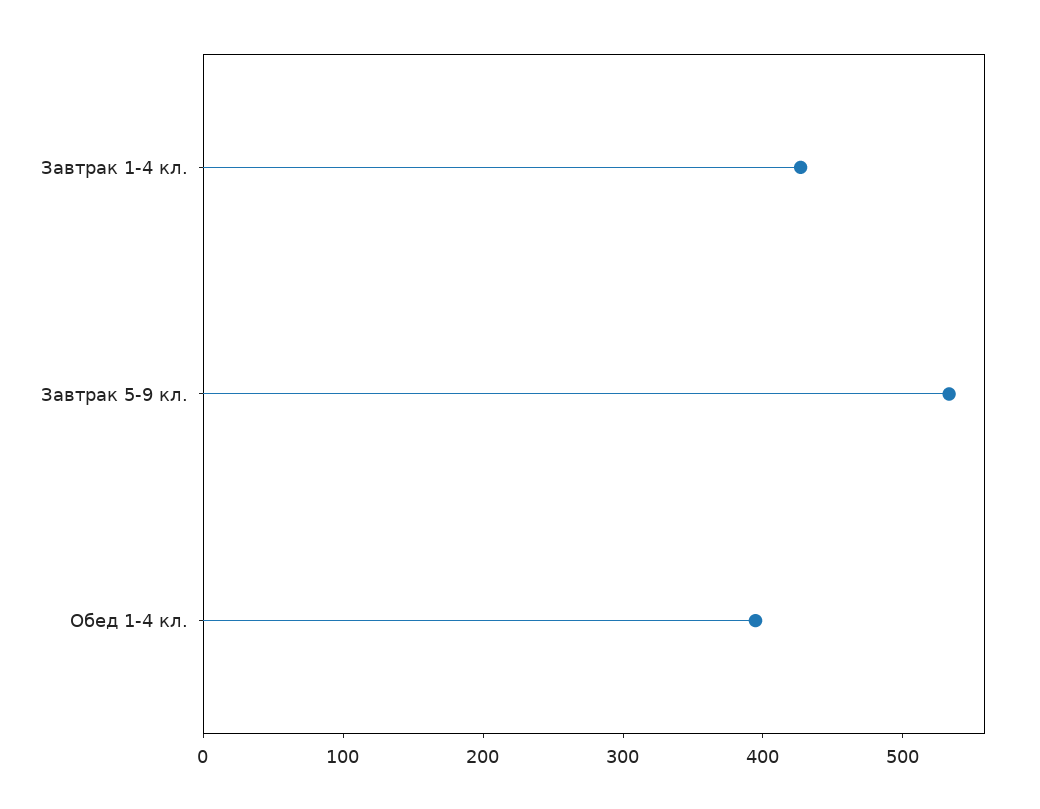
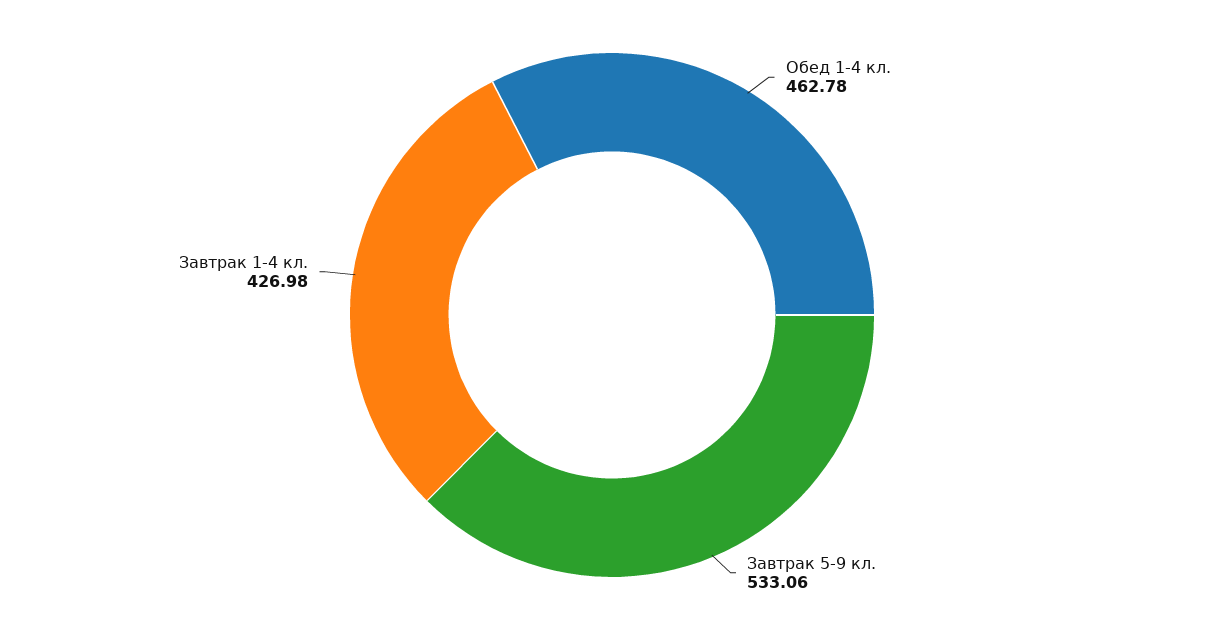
Обед 1-4 кл.: 400 -> 462.78

